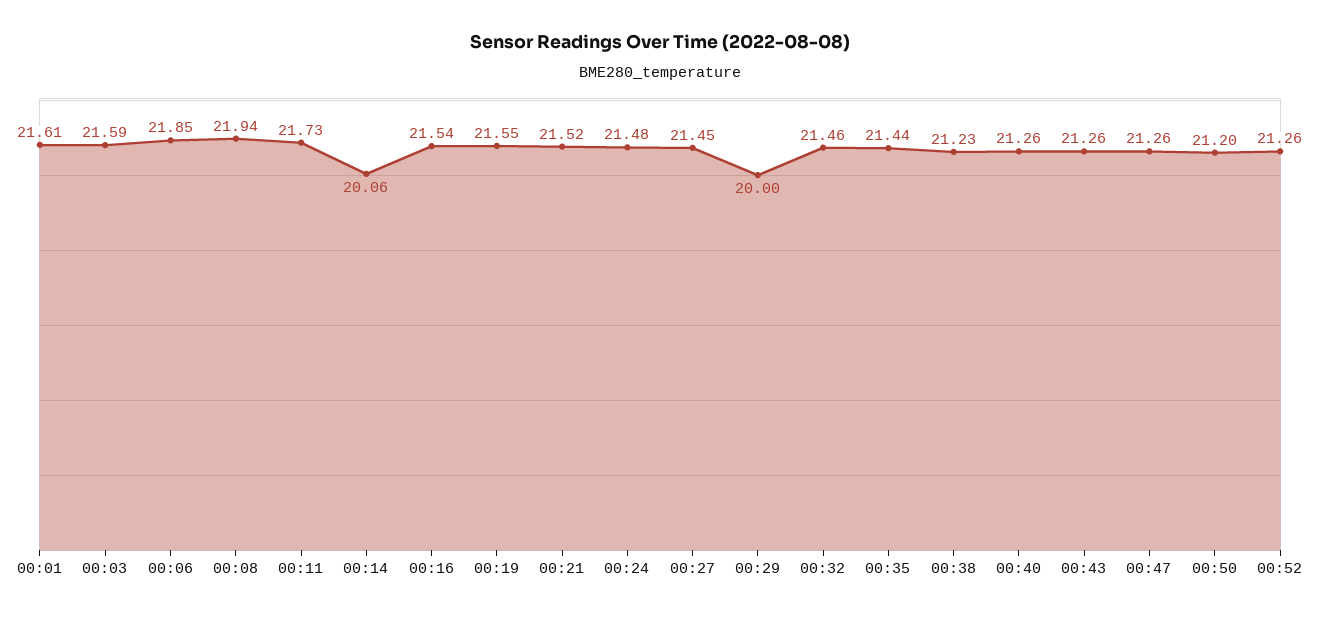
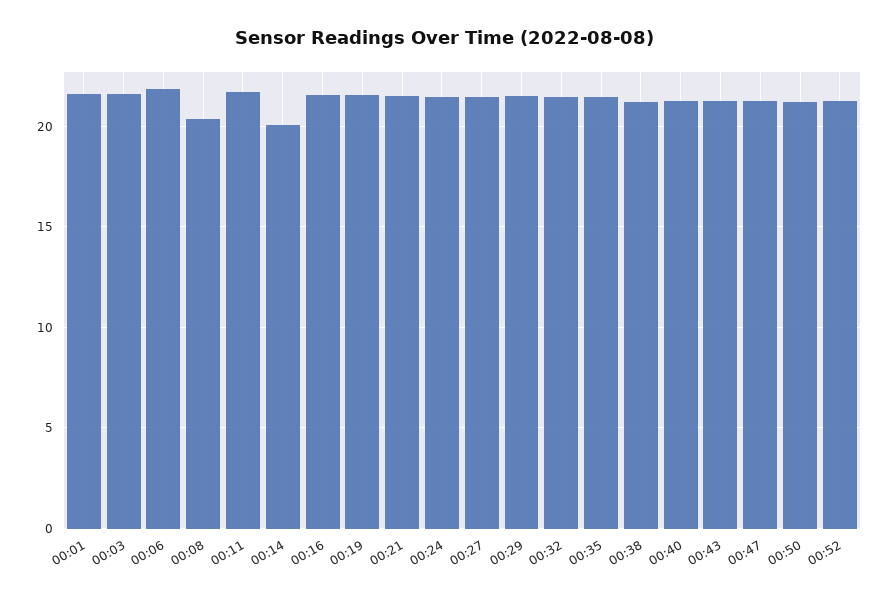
00:08: 21.94 -> 20.5
00:29: 20 -> 21.5

